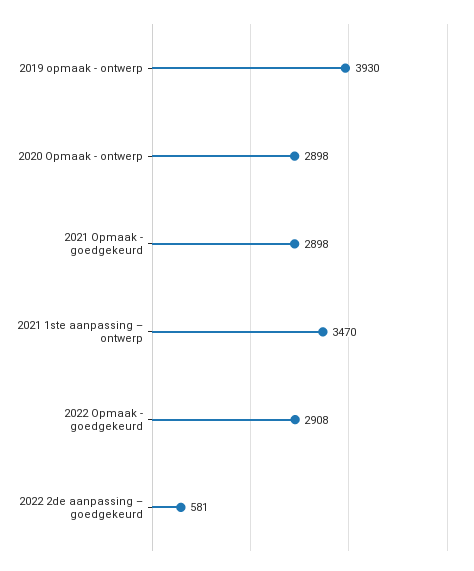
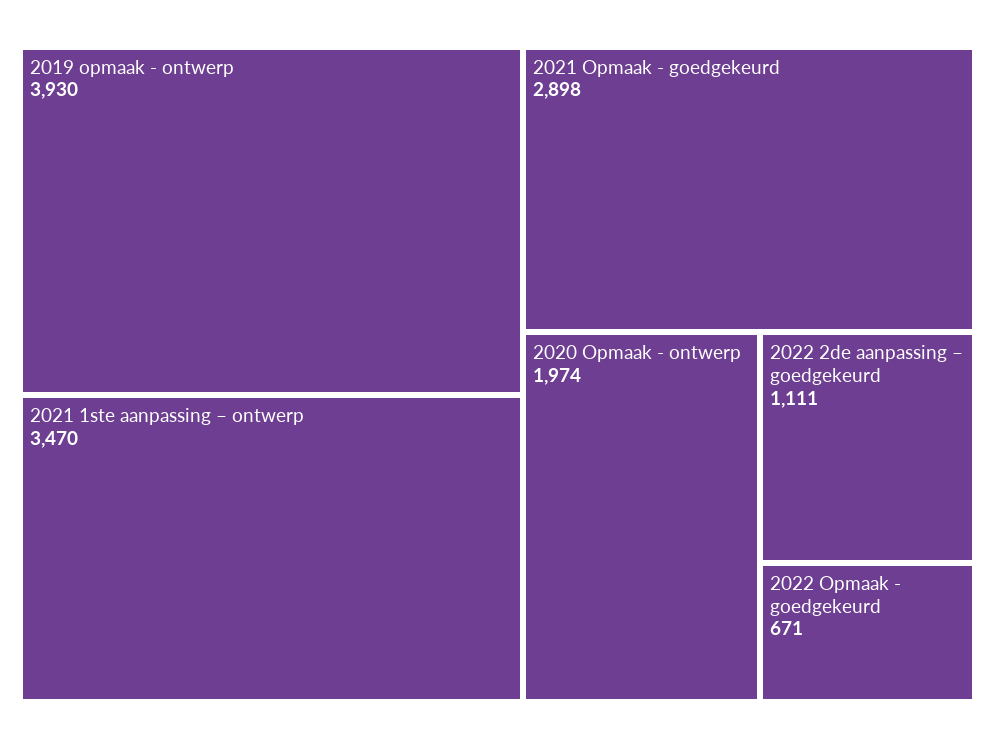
2020 Opmaak - ontwerp: 2898 -> 1974
2022 Opmaak - goedgekeurd: 2908 -> 671
2022 2de aanpassing – goedgekeurd: 581 -> 1111

